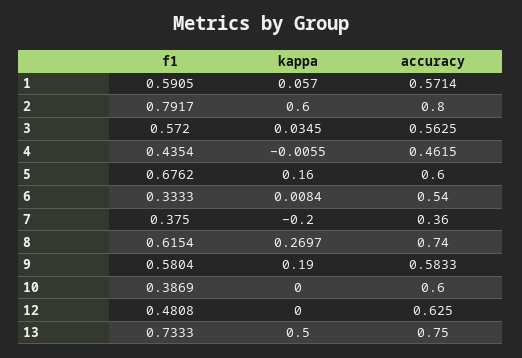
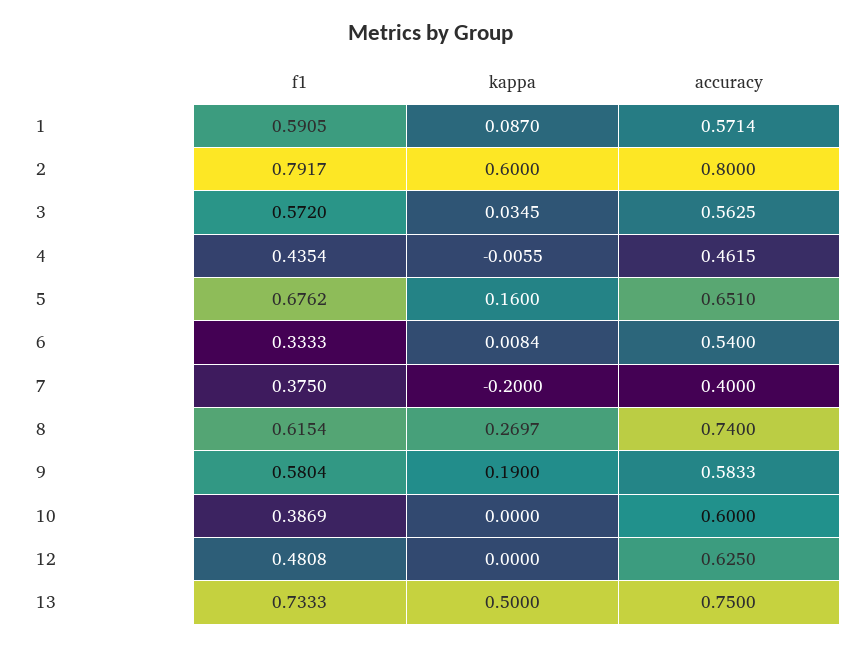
kappa, 1: 0.057 -> 0.087
accuracy, 5: 0.6 -> 0.651
accuracy, 7: 0.36 -> 0.4

